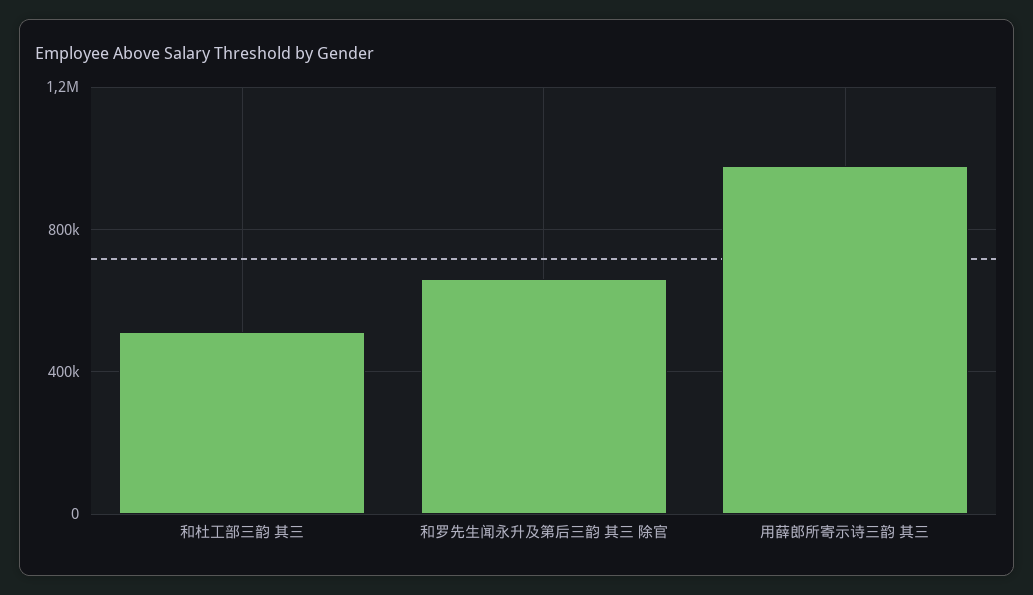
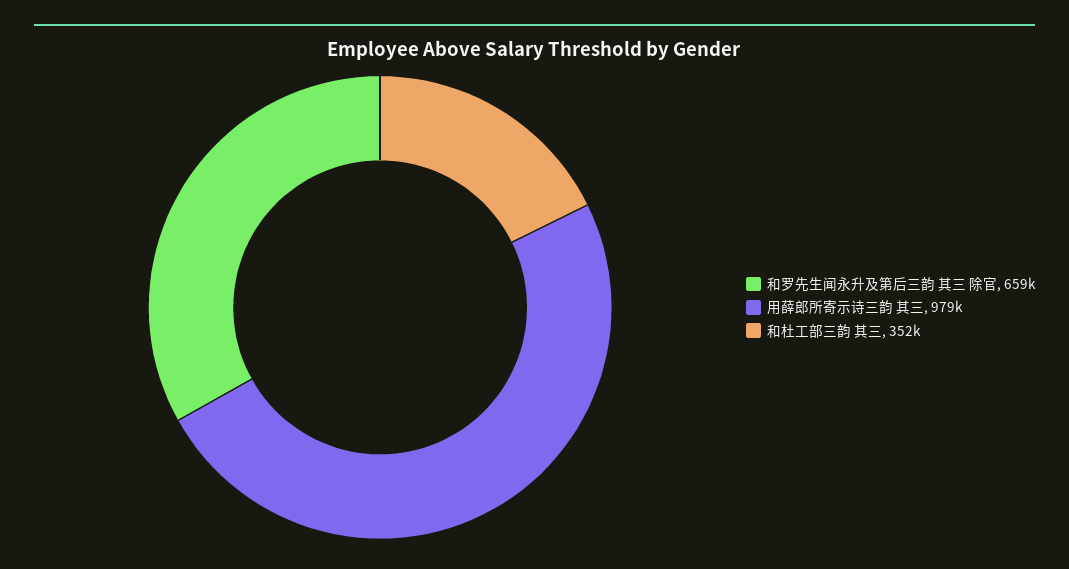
和杜工部三韵 其三: 500000 -> 352000

